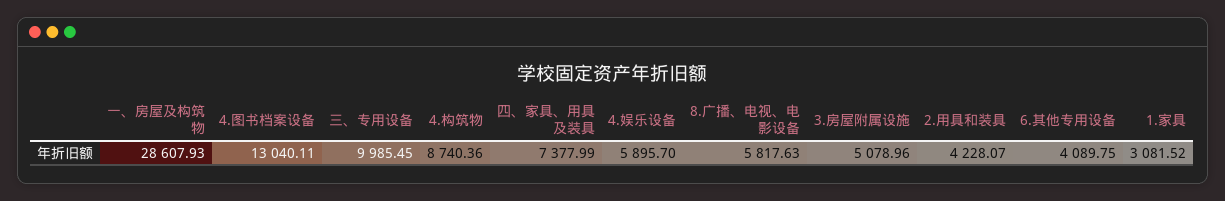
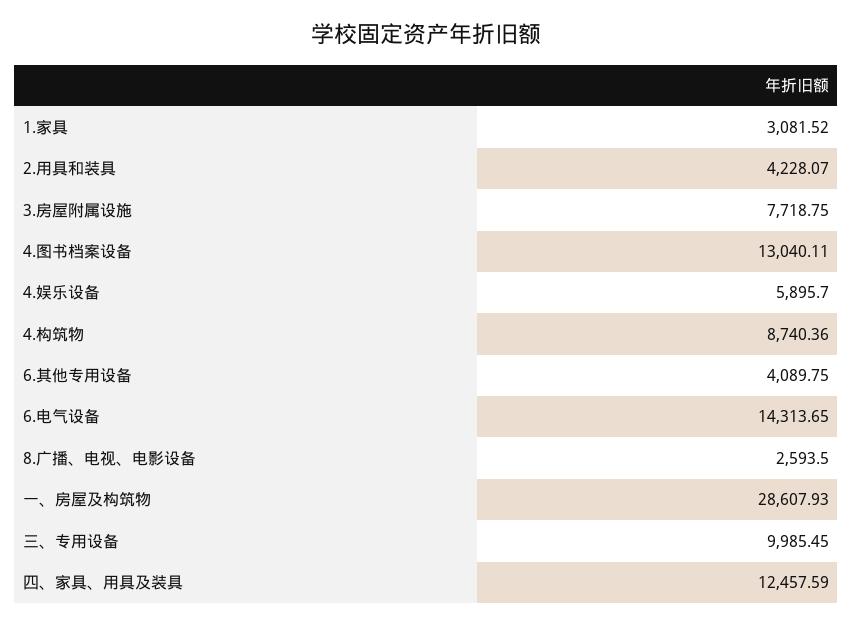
四、家具、用具及装具: 7377.99 -> 12457.59
8.广播、电视、电影设备: 5817.63 -> 2593.5
3.房屋附属设施: 5078.96 -> 7718.75
6.电气设备: none -> 14313.65

